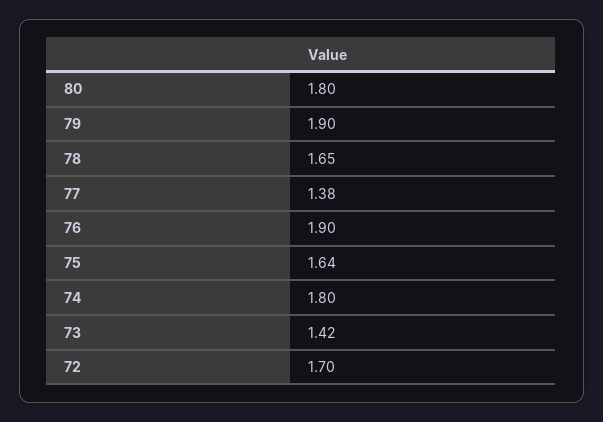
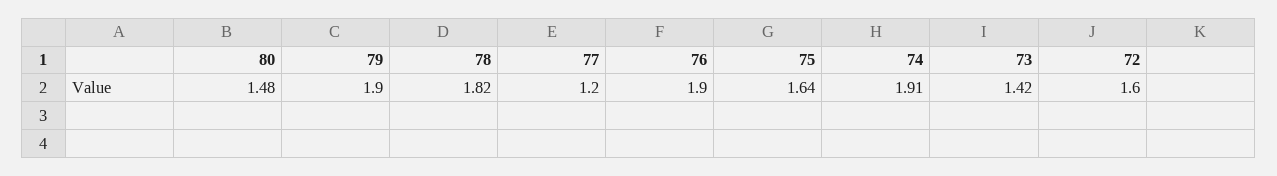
80: 1.8 -> 1.48
78: 1.65 -> 1.82
77: 1.38 -> 1.2
74: 1.8 -> 1.91
72: 1.7 -> 1.6

